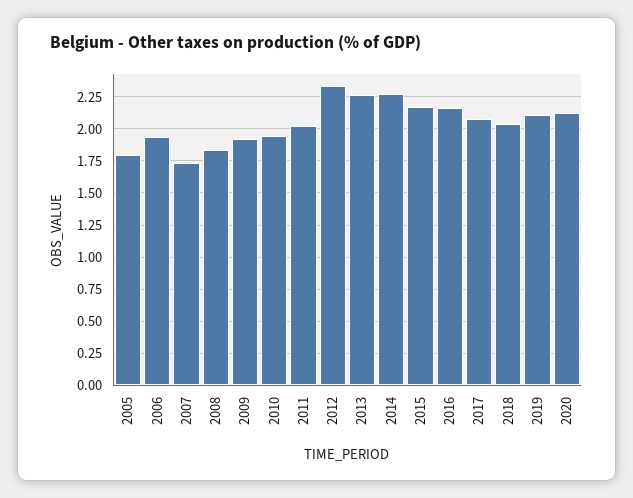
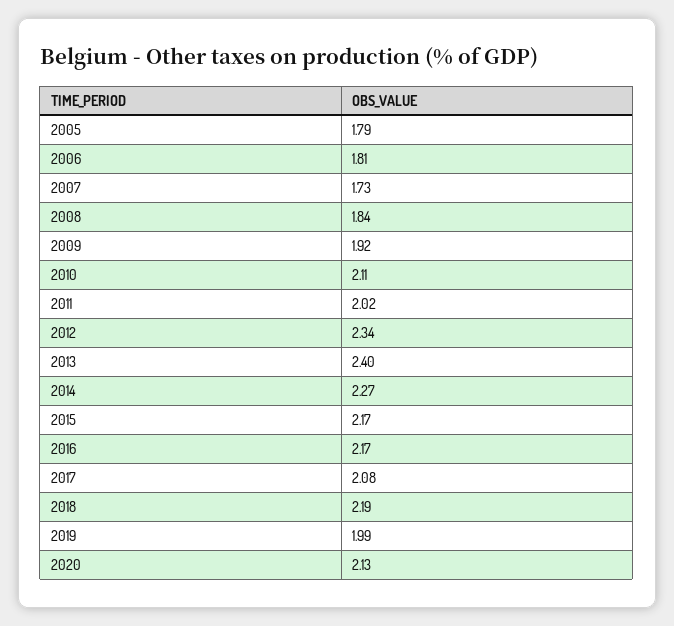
2006: 1.95 -> 1.81
2010: 1.95 -> 2.11
2013: 2.25 -> 2.4
2018: 2.05 -> 2.19
2019: 2.1 -> 1.99

